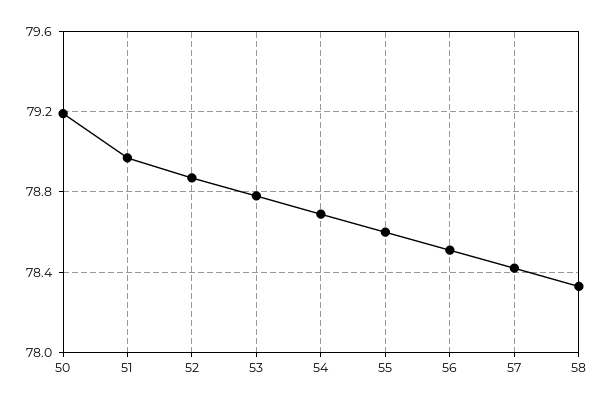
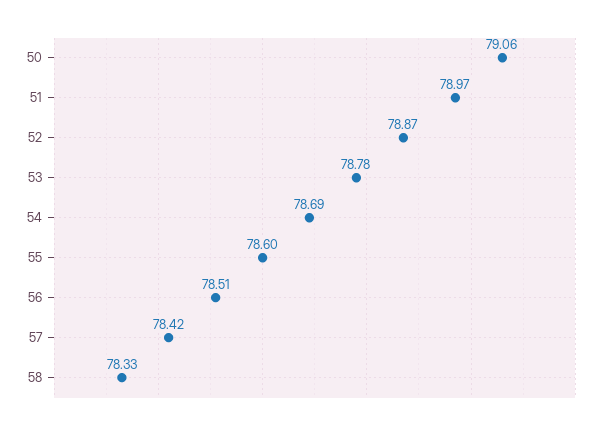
50: 79.2 -> 79.06

